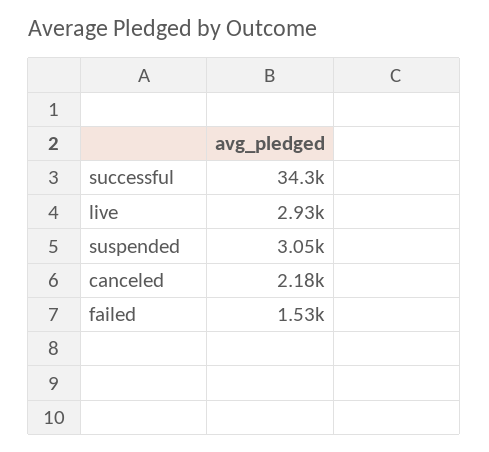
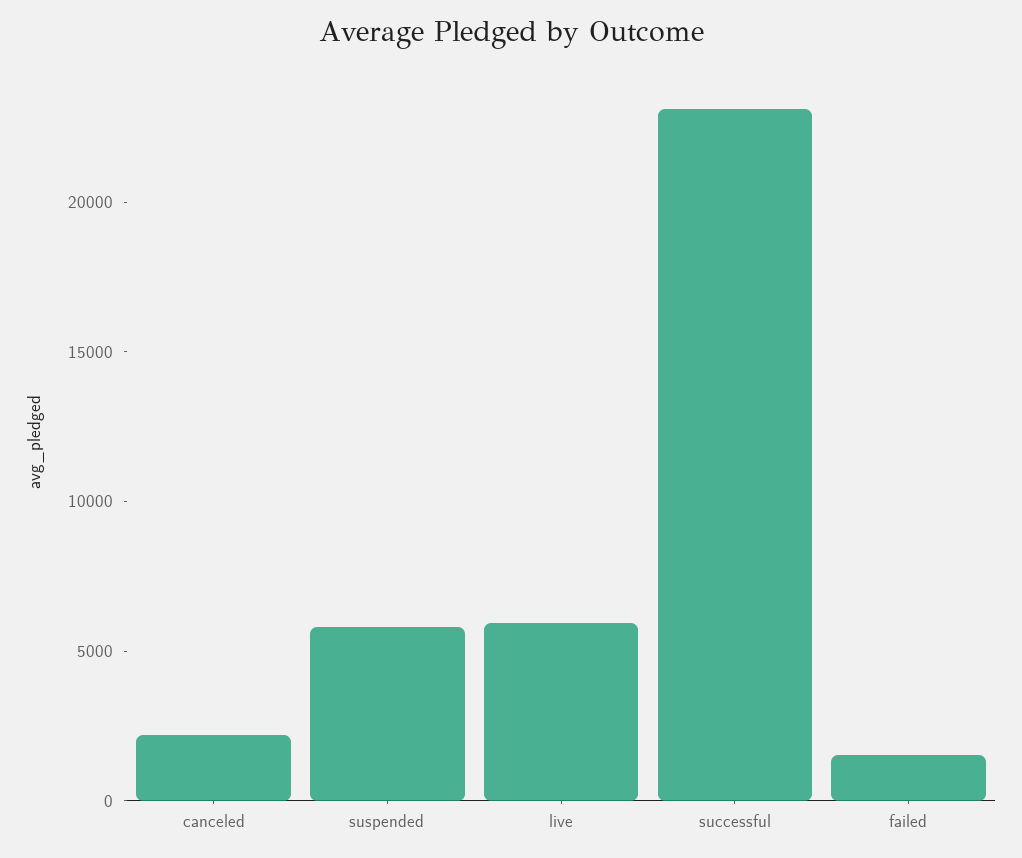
successful: 34300 -> 23000
live: 2930 -> 6000
suspended: 3050 -> 6000

